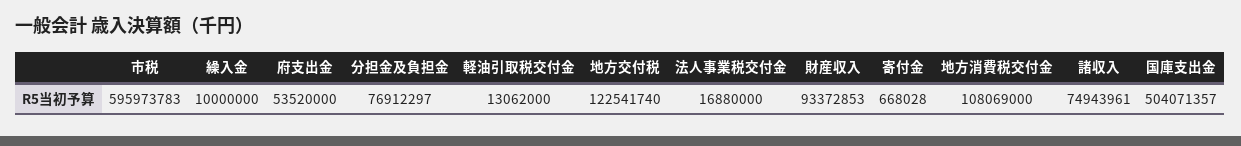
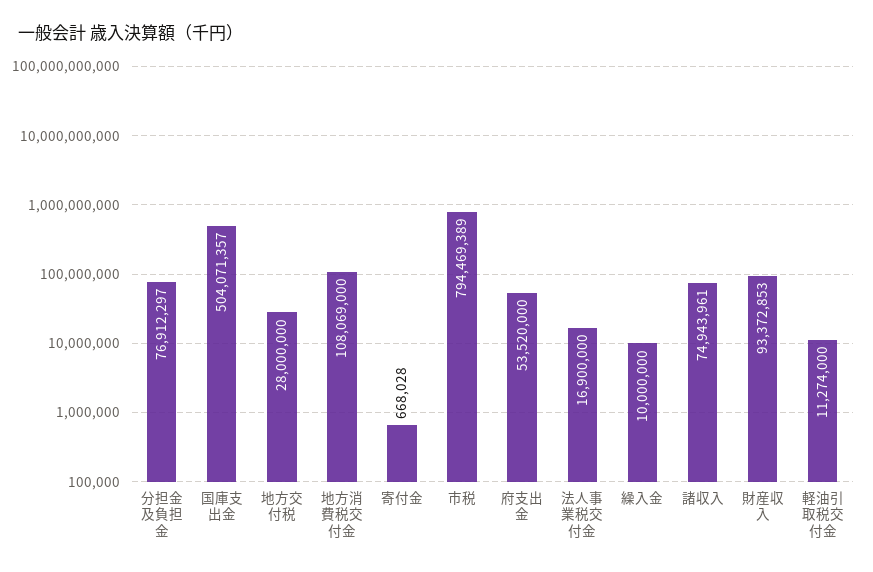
市税: 595973783 -> 794469389
軽油引取税交付金: 13062000 -> 11274000
地方交付税: 122541740 -> 28000000
法人事業税交付金: 16880000 -> 16900000

